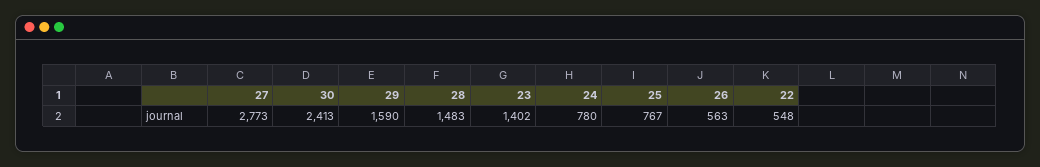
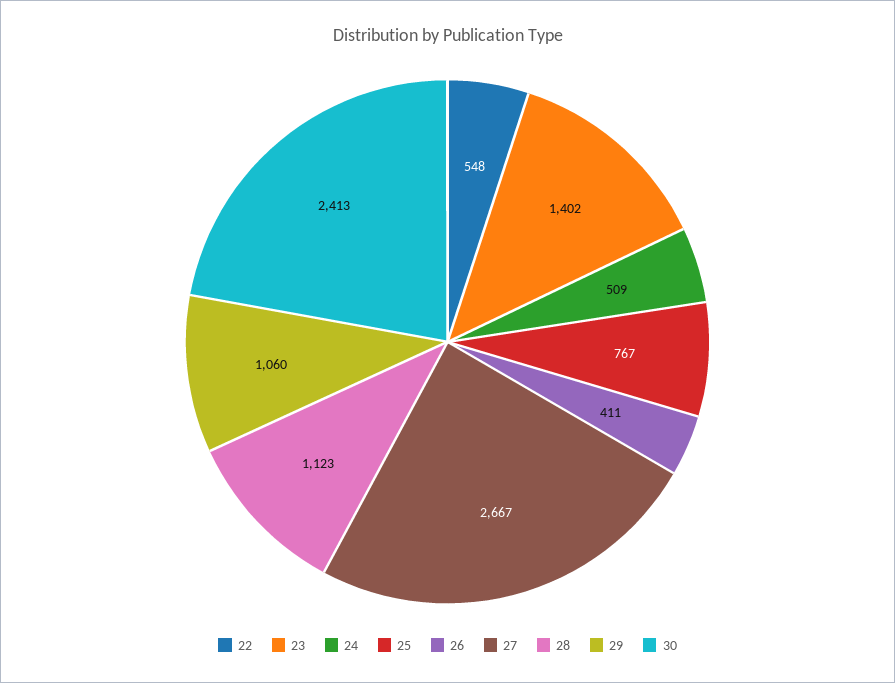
27: 2773 -> 2667
29: 1590 -> 1060
28: 1483 -> 1123
24: 780 -> 509
26: 563 -> 411

